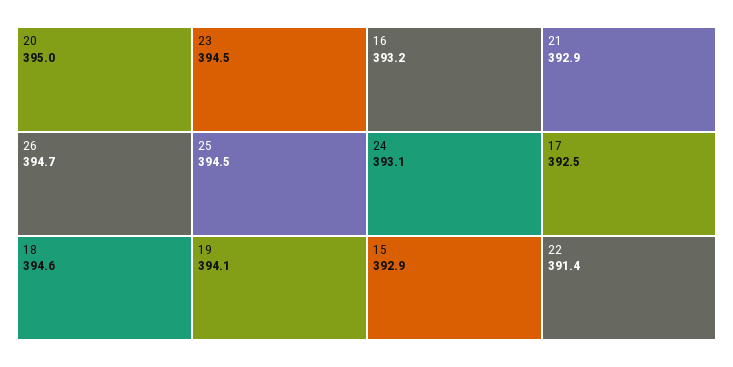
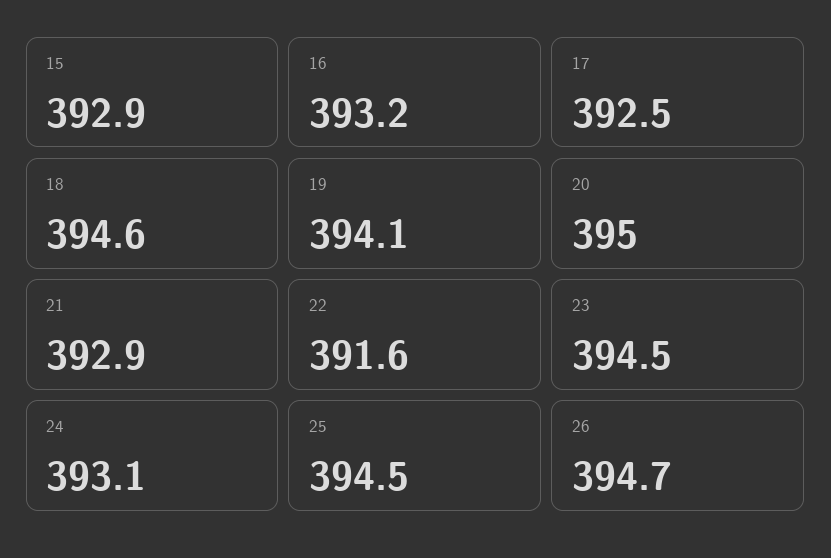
22: 391.4 -> 391.6

